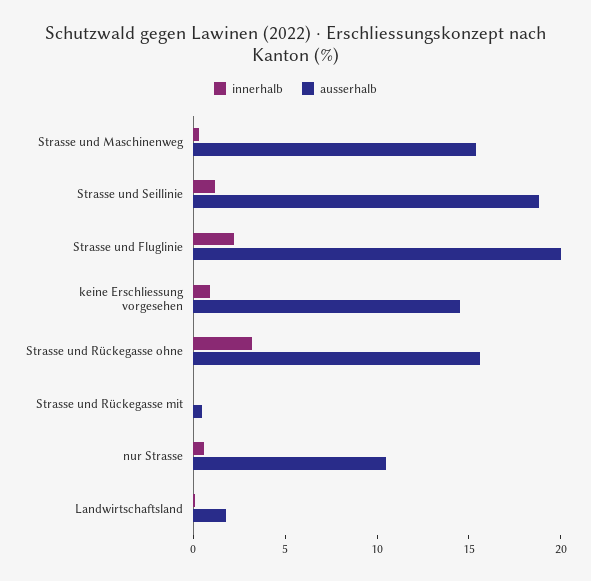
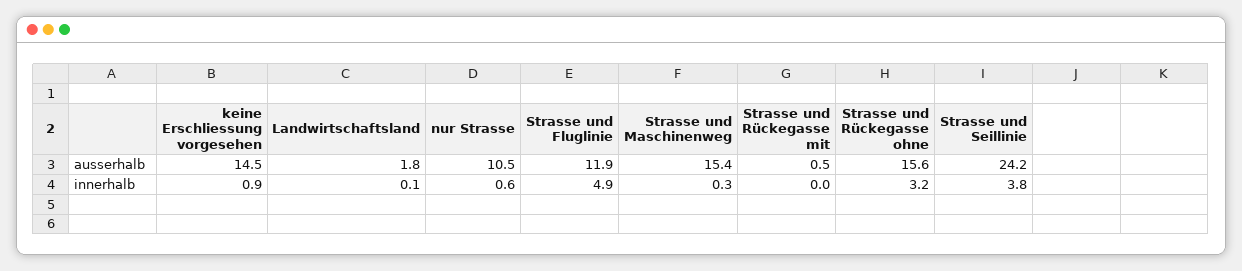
innerhalb, Strasse und Seillinie: 1 -> 3.8
ausserhalb, Strasse und Seillinie: 19 -> 24.2
innerhalb, Strasse und Fluglinie: 2 -> 4.9
ausserhalb, Strasse und Fluglinie: 20 -> 11.9

